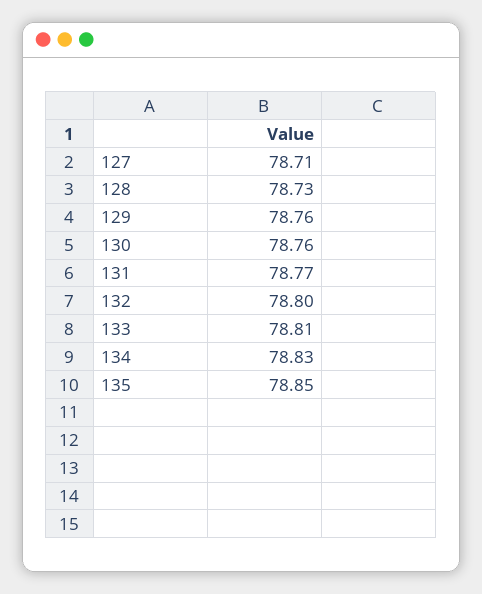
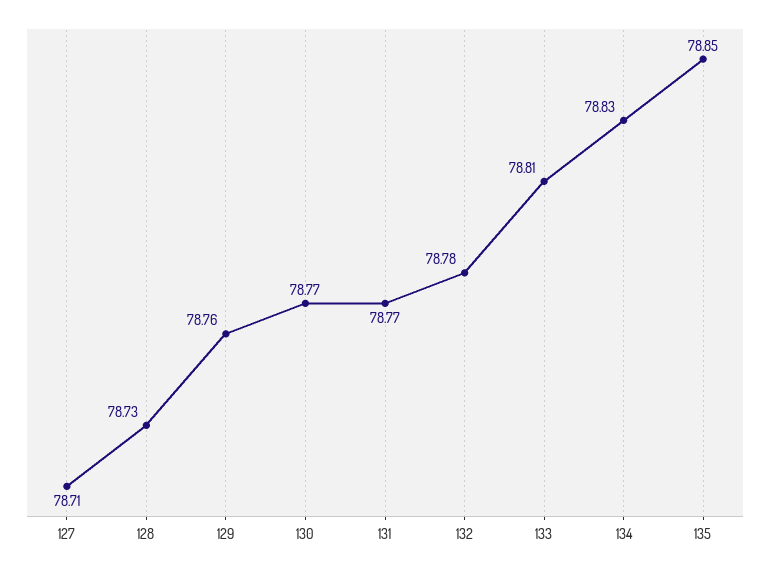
130: 78.76 -> 78.77
132: 78.8 -> 78.78

